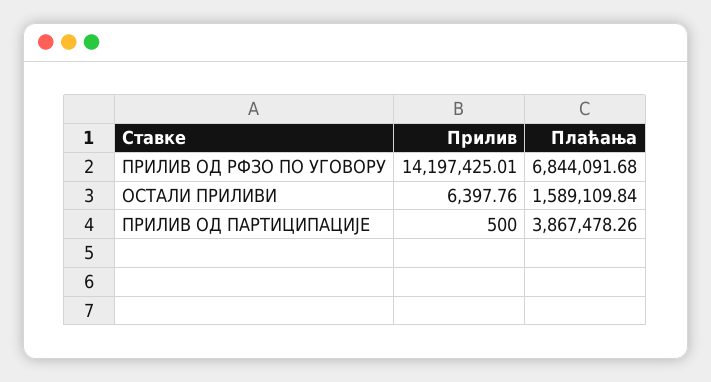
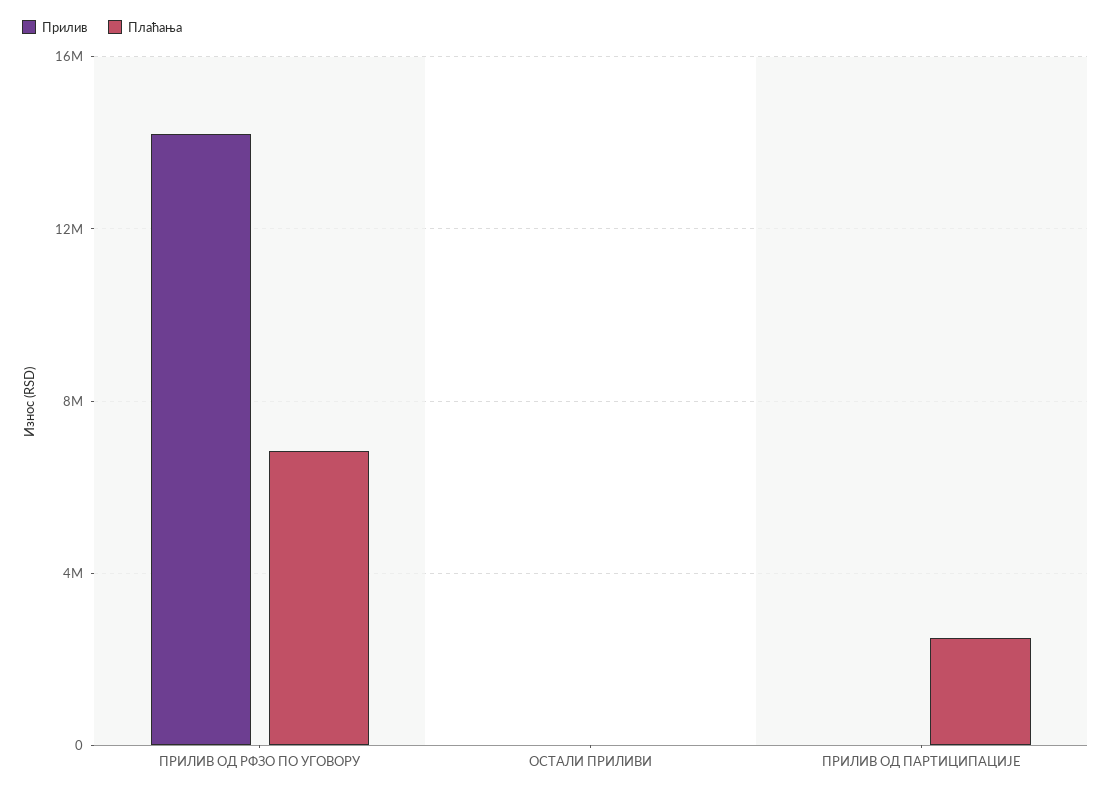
Плаћања, ОСТАЛИ ПРИЛИВИ: 1589109.84 -> 0
Плаћања, ПРИЛИВ ОД ПАРТИЦИПАЦИЈЕ: 3867478.26 -> 2500000

